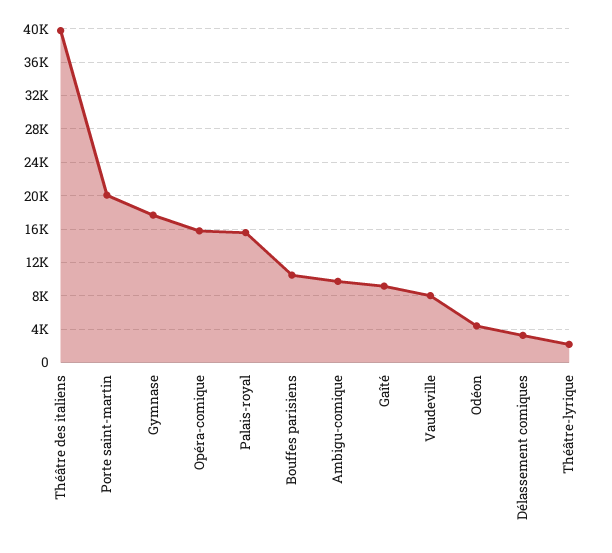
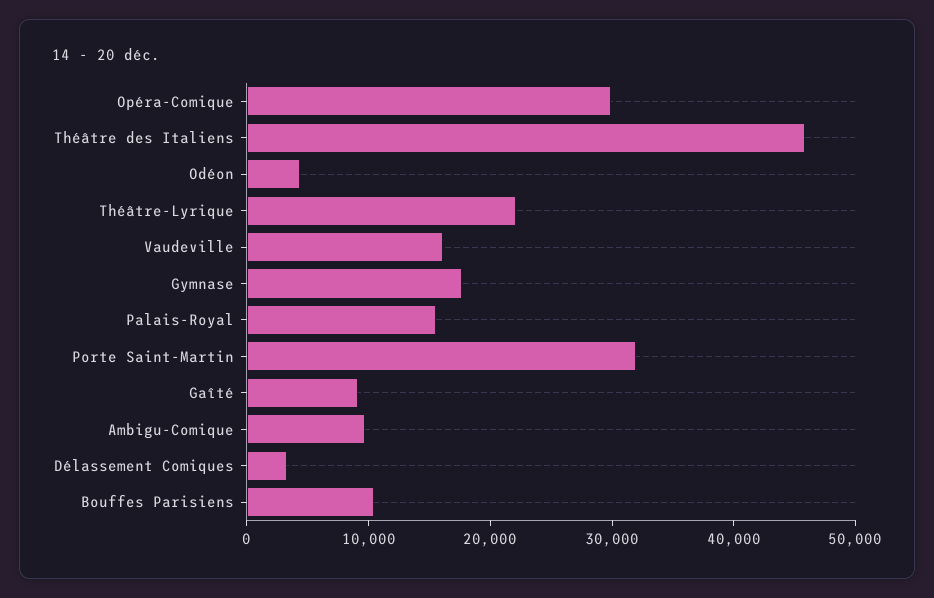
Théâtre des italiens: 40000 -> 46000
Porte saint-martin: 20000 -> 32000
Opéra-comique: 16000 -> 30000
Vaudeville: 8000 -> 16000
Théâtre-lyrique: 2000 -> 22000

